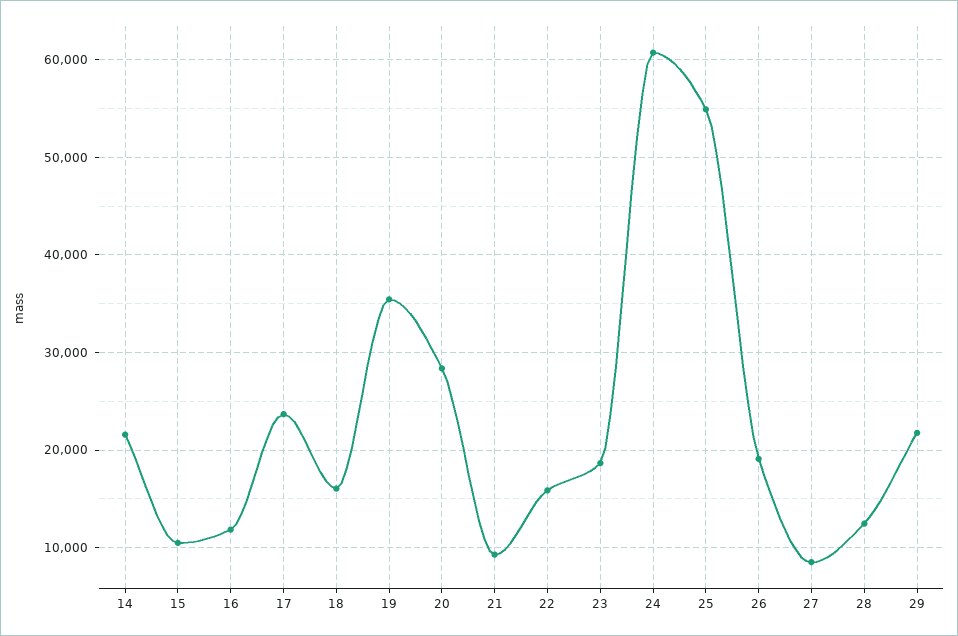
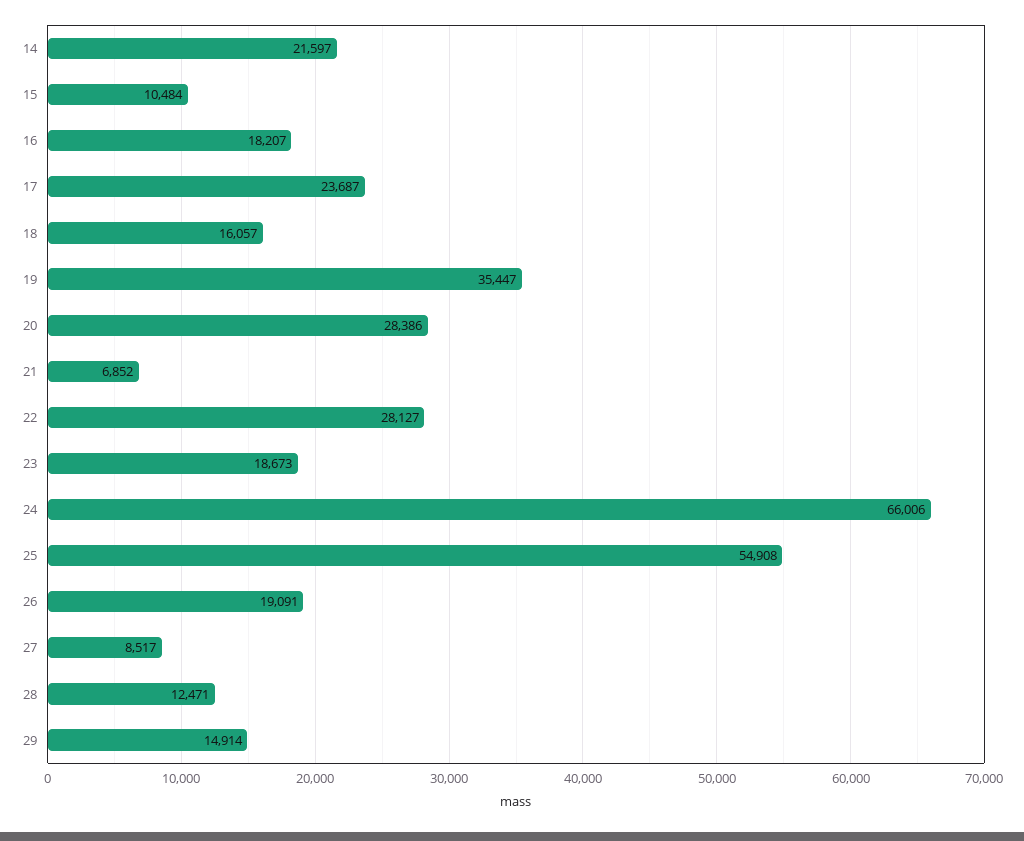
16: 12000 -> 18207
21: 9000 -> 6852
22: 16000 -> 28127
24: 61000 -> 66006
29: 22000 -> 14914

